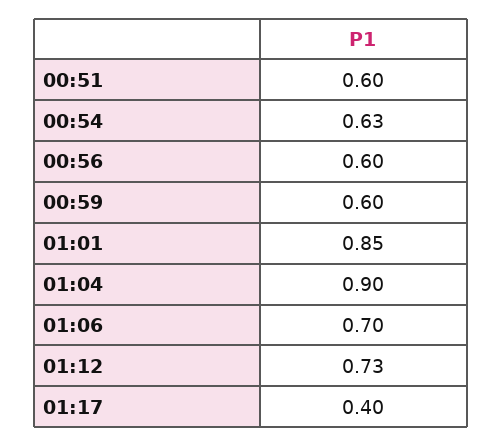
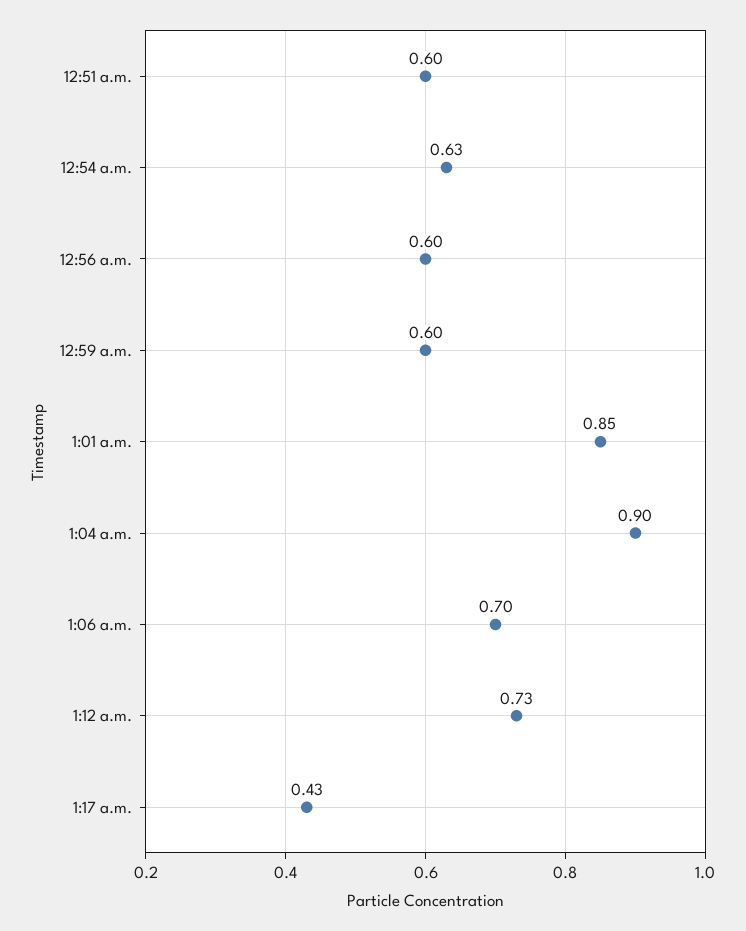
01:17: 0.4 -> 0.43

